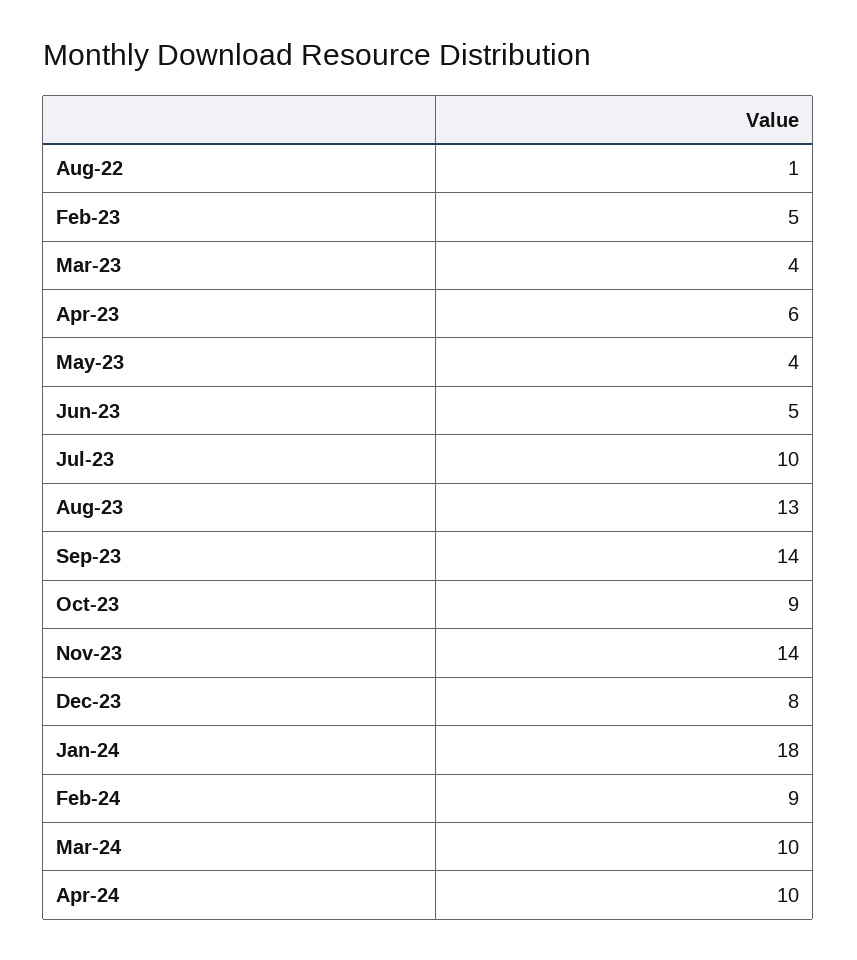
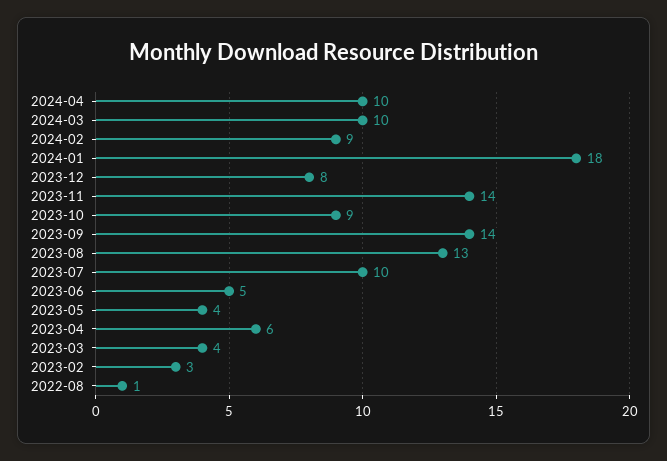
Feb-23: 5 -> 3

